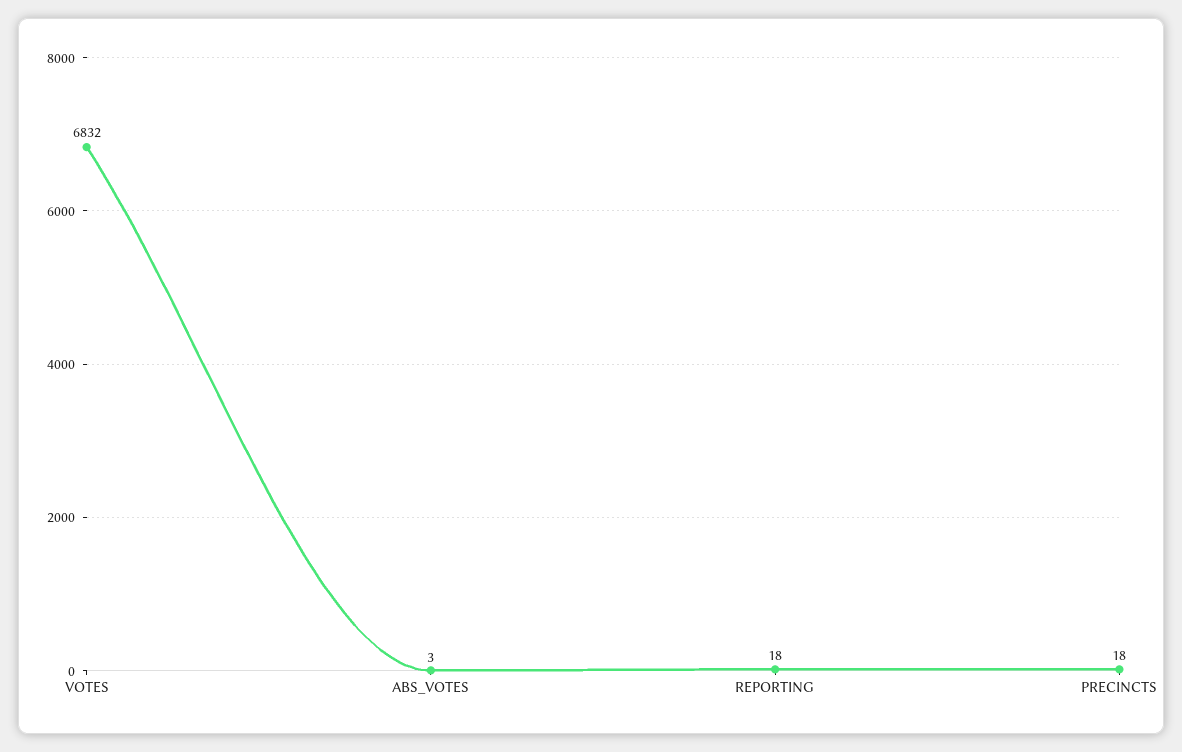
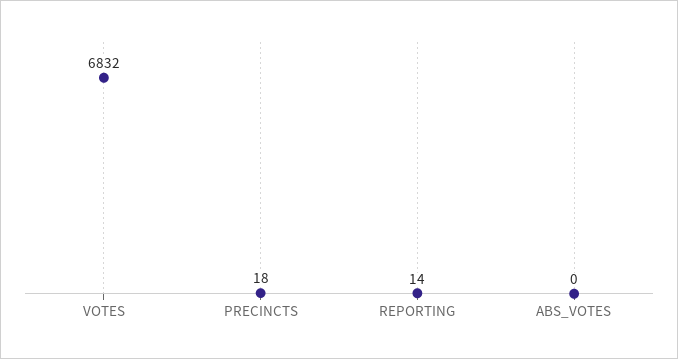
ABS_VOTES: 3 -> 0
REPORTING: 18 -> 14

